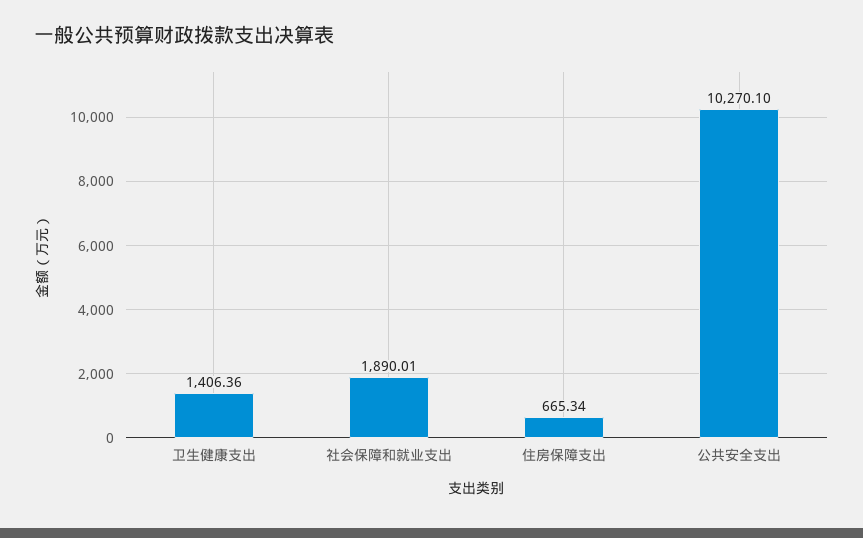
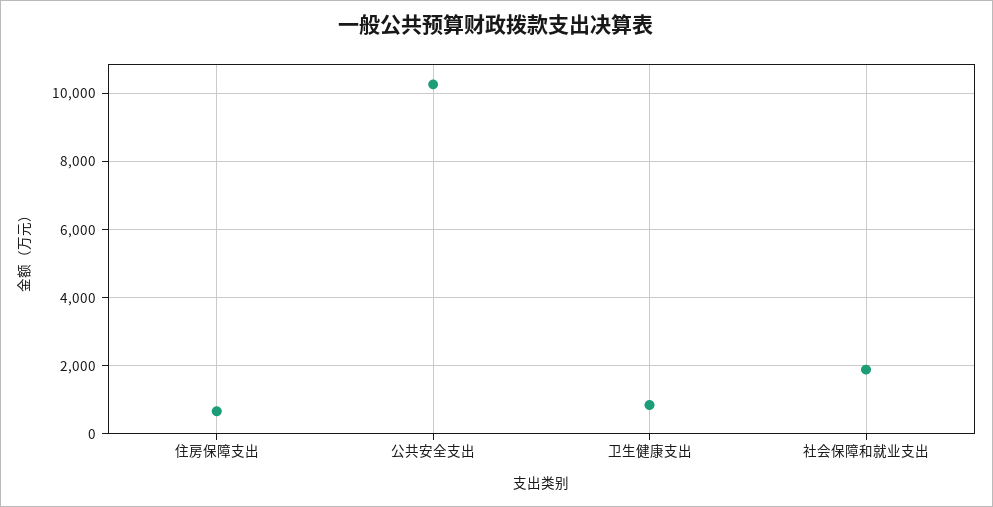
卫生健康支出: 1406.36 -> 800

